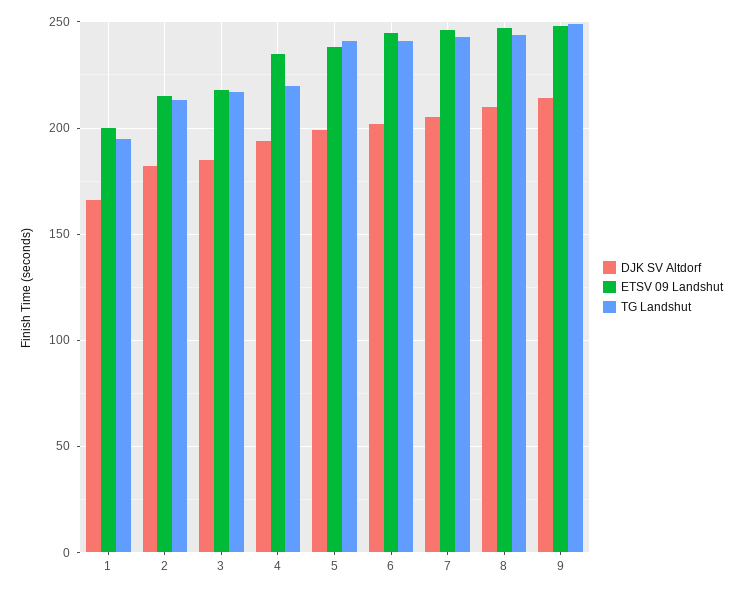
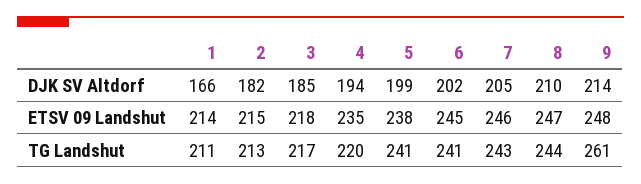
ETSV 09 Landshut, 1: 200 -> 214
TG Landshut, 1: 195 -> 211
TG Landshut, 9: 250 -> 261

